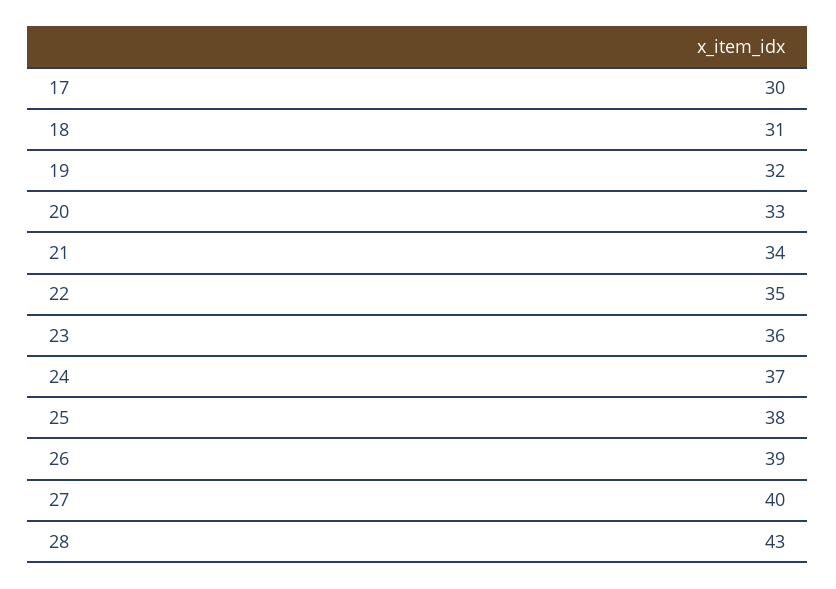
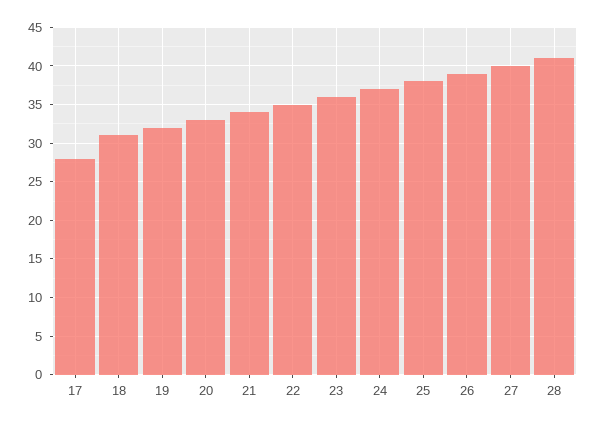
17: 30 -> 28
28: 43 -> 41

